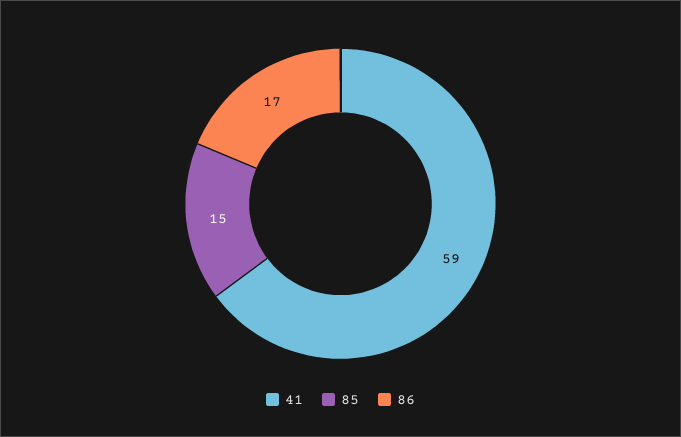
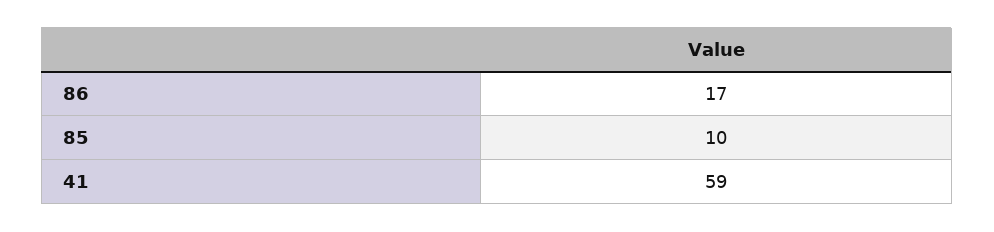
85: 15 -> 10

